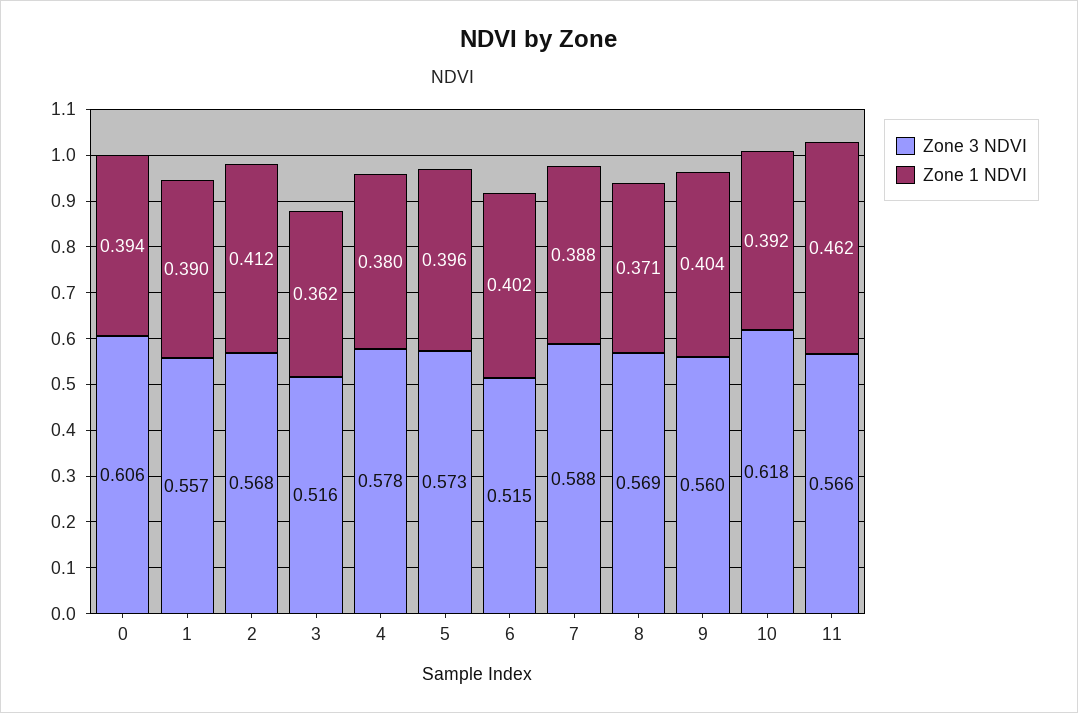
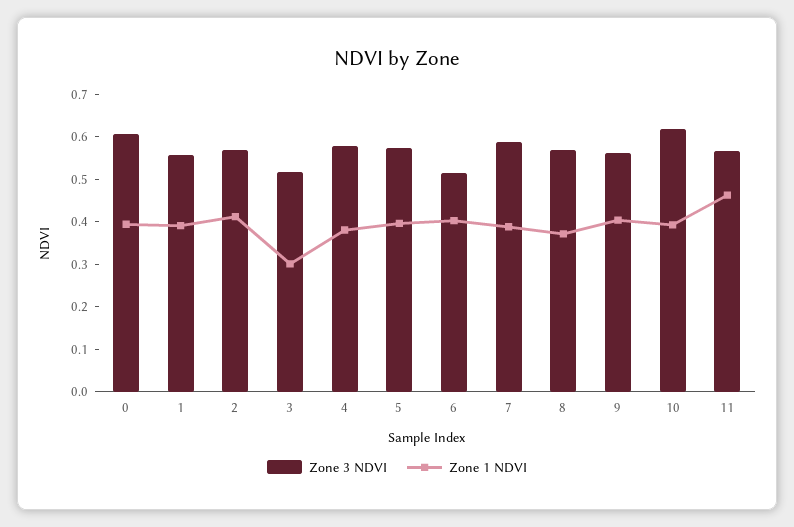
Zone 1 NDVI, 3: 0.362 -> 0.3

